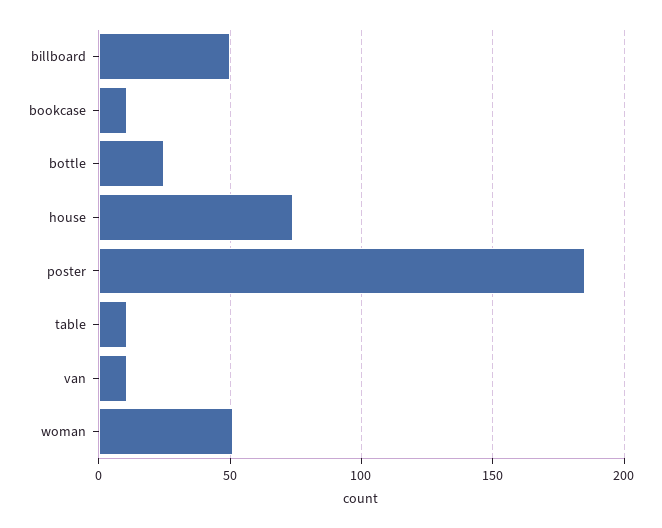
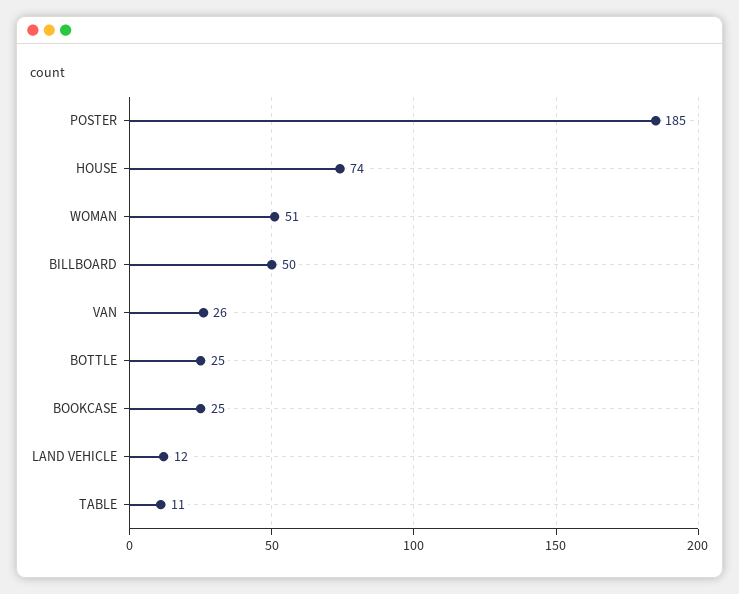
bookcase: 10 -> 25
van: 10 -> 26
LAND VEHICLE: none -> 12

